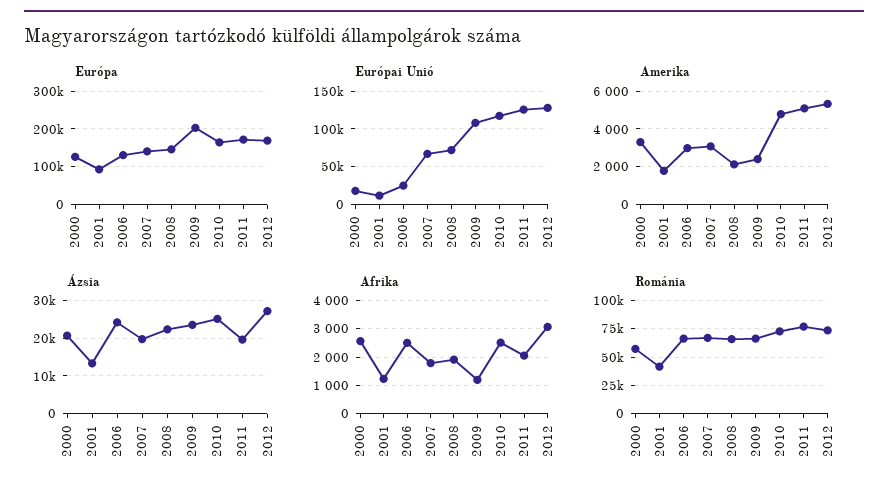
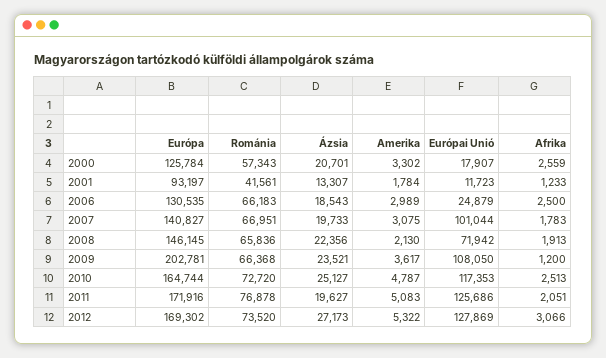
Európai Unió, 2007: 70000 -> 101044
Amerika, 2009: 2500 -> 3617
Ázsia, 2006: 24000 -> 18543

